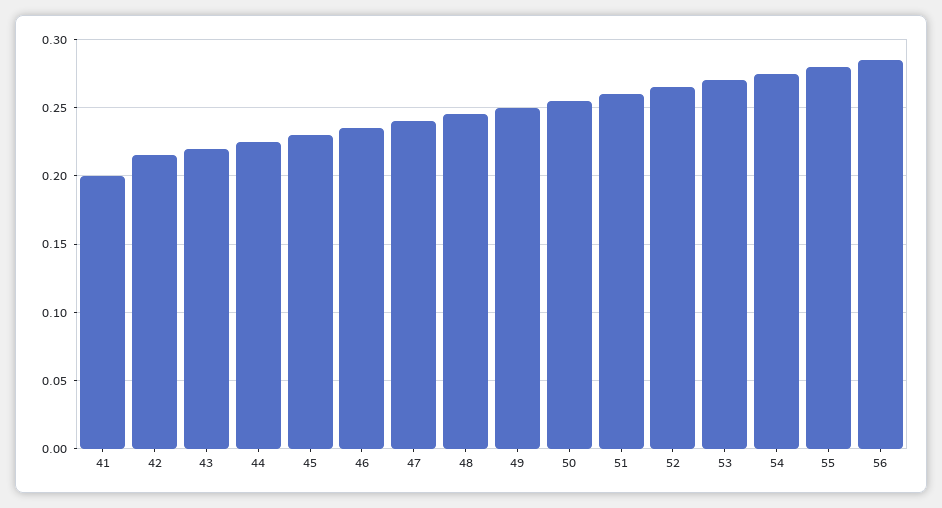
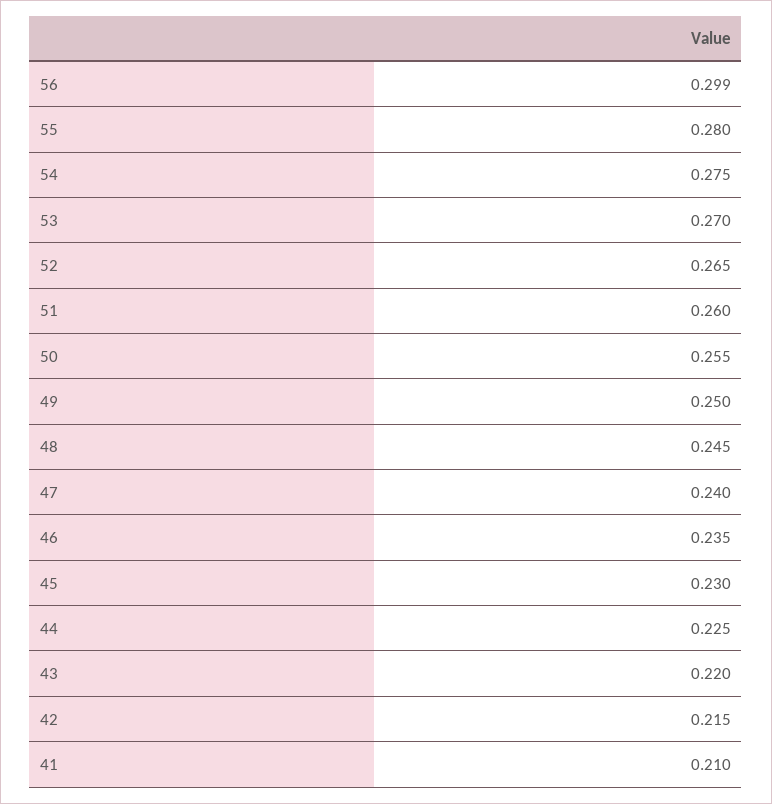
41: 0.2 -> 0.21
56: 0.285 -> 0.299

